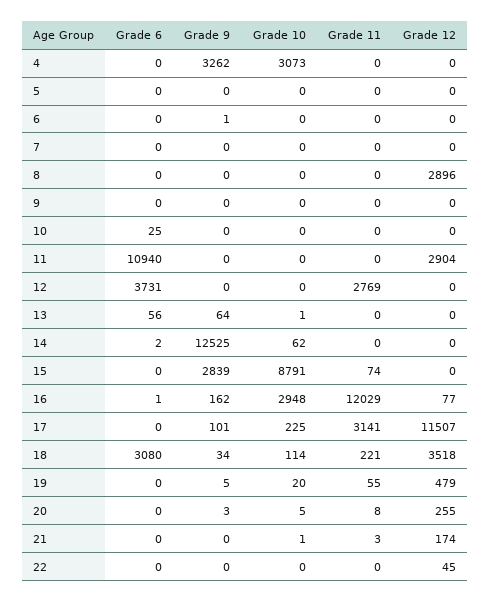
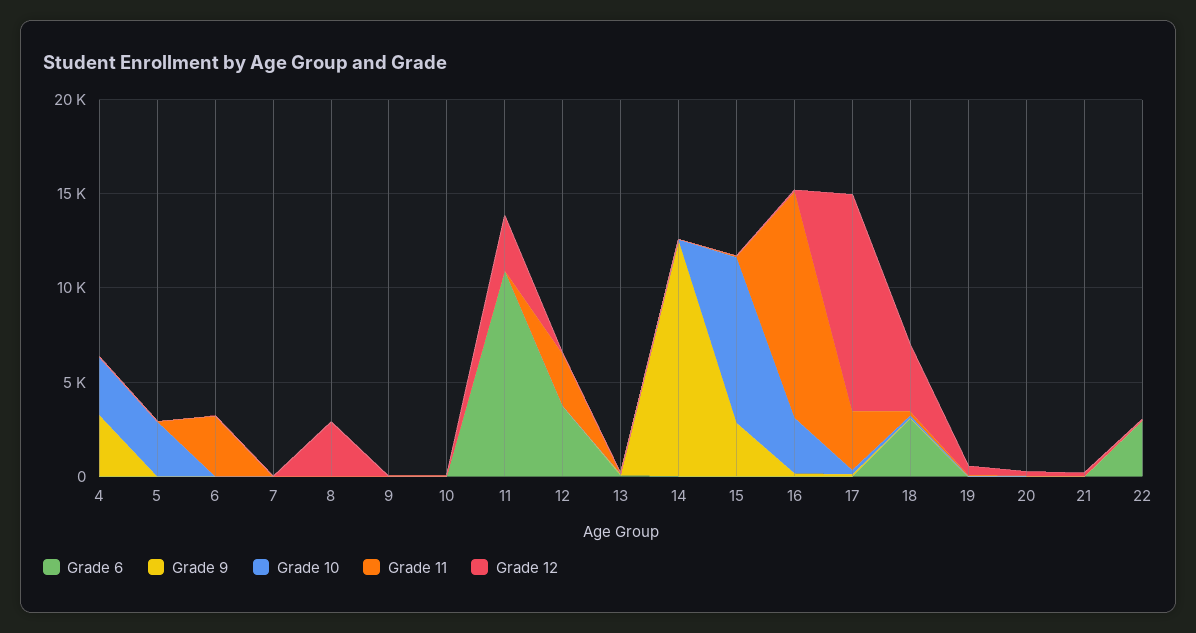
Grade 10, 5: 0 -> 3000
Grade 11, 6: 0 -> 3000
Grade 6, 22: 0 -> 3000

